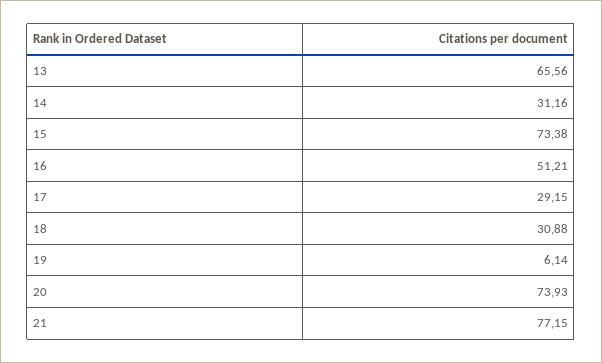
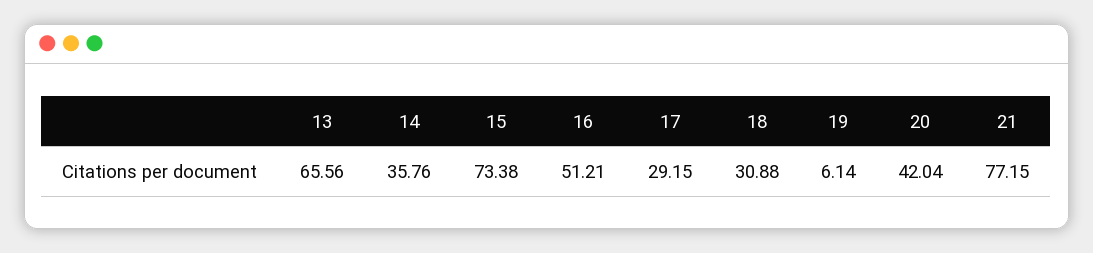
14: 31.16 -> 35.76
20: 73.93 -> 42.04

